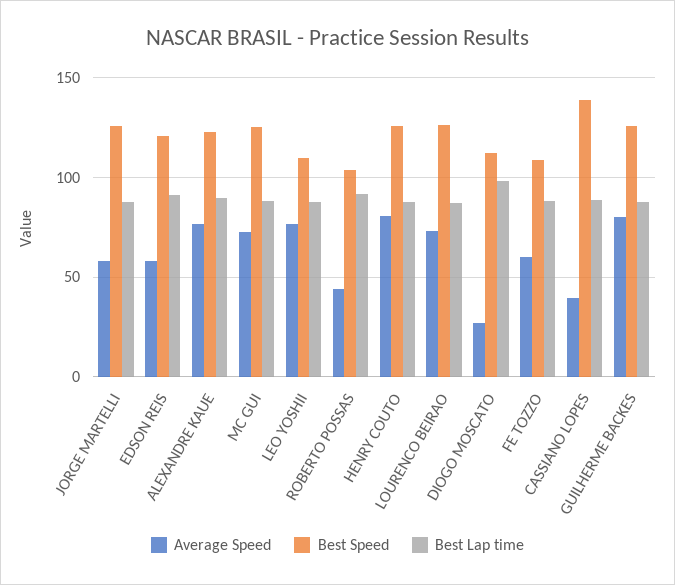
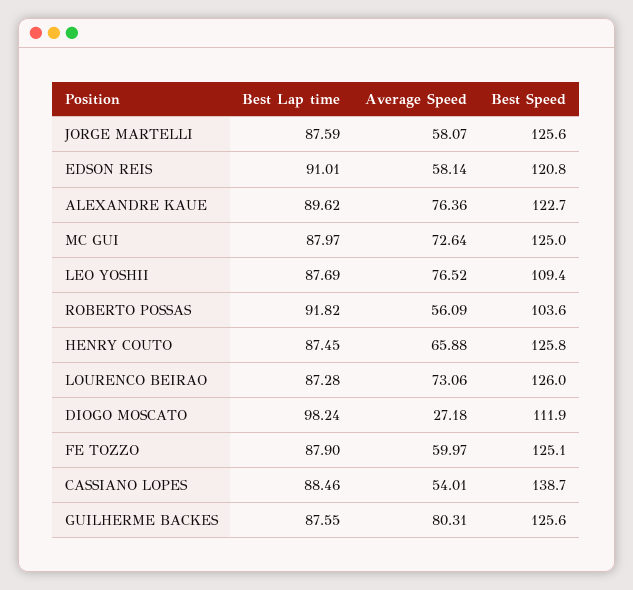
Average Speed, ROBERTO POSSAS: 45 -> 56.09
Average Speed, HENRY COUTO: 80 -> 65.88
Best Speed, FE TOZZO: 110 -> 125.1
Average Speed, CASSIANO LOPES: 40 -> 54.01

